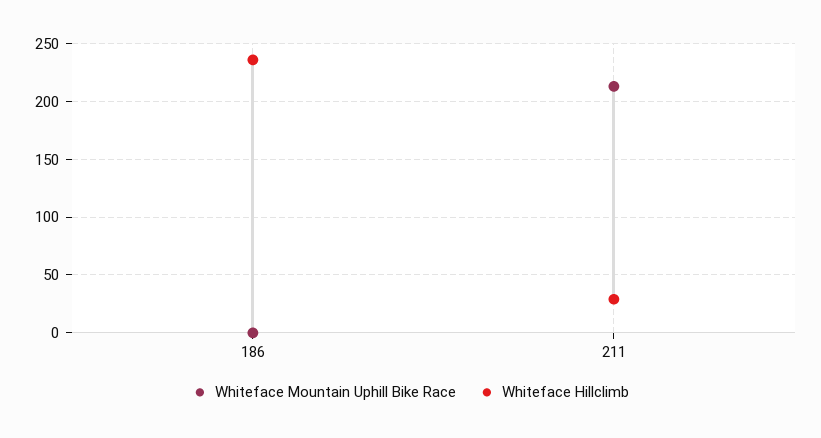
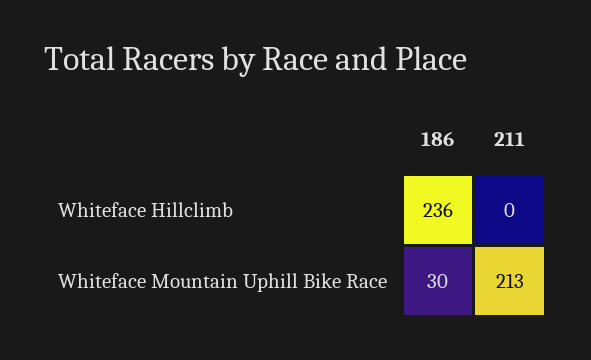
Whiteface Mountain Uphill Bike Race, 186: 0 -> 30
Whiteface Hillclimb, 211: 30 -> 0

